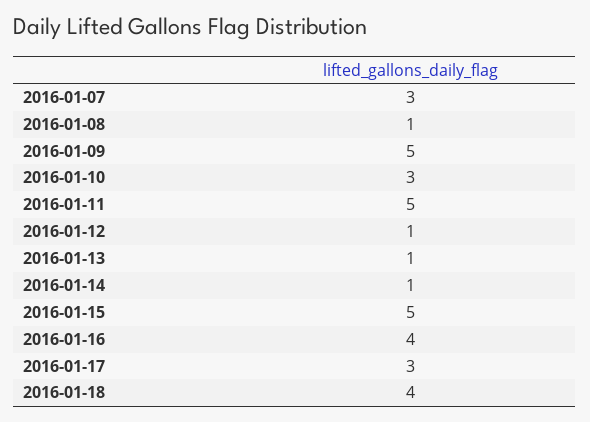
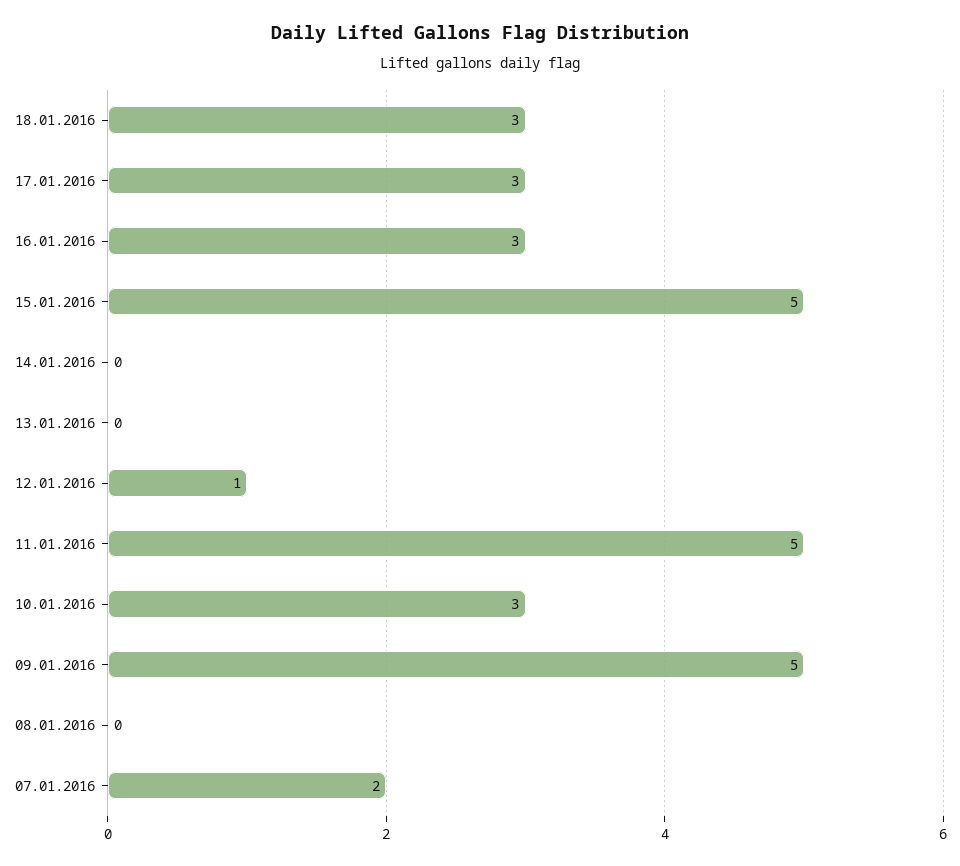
2016-01-07: 3 -> 2
2016-01-08: 1 -> 0
2016-01-13: 1 -> 0
2016-01-14: 1 -> 0
2016-01-16: 4 -> 3
2016-01-18: 4 -> 3

